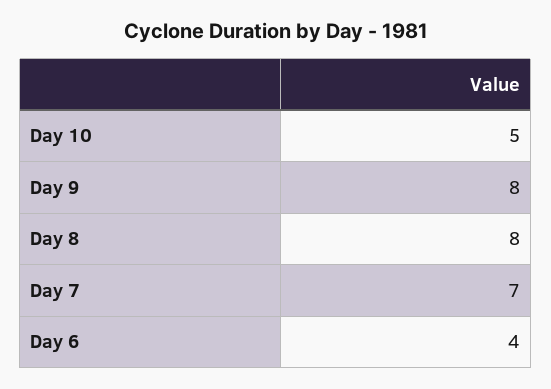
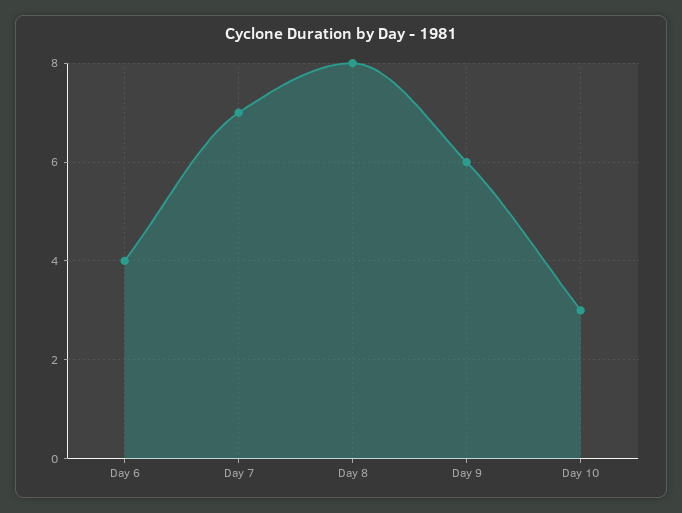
Day 10: 5 -> 3
Day 9: 8 -> 6

